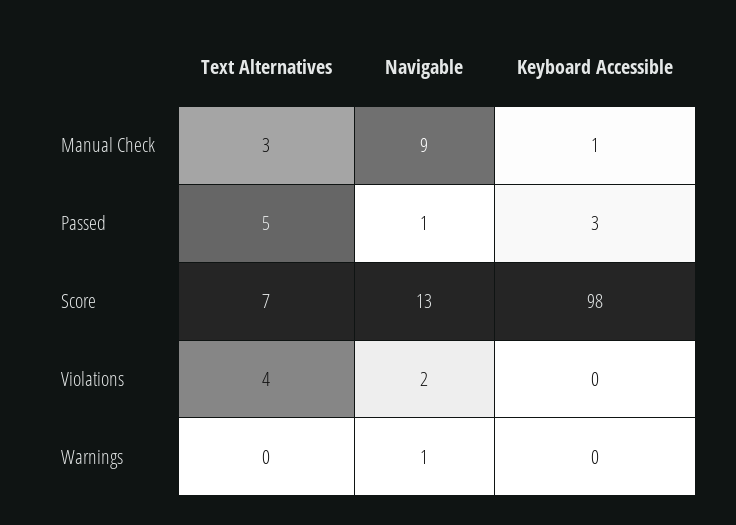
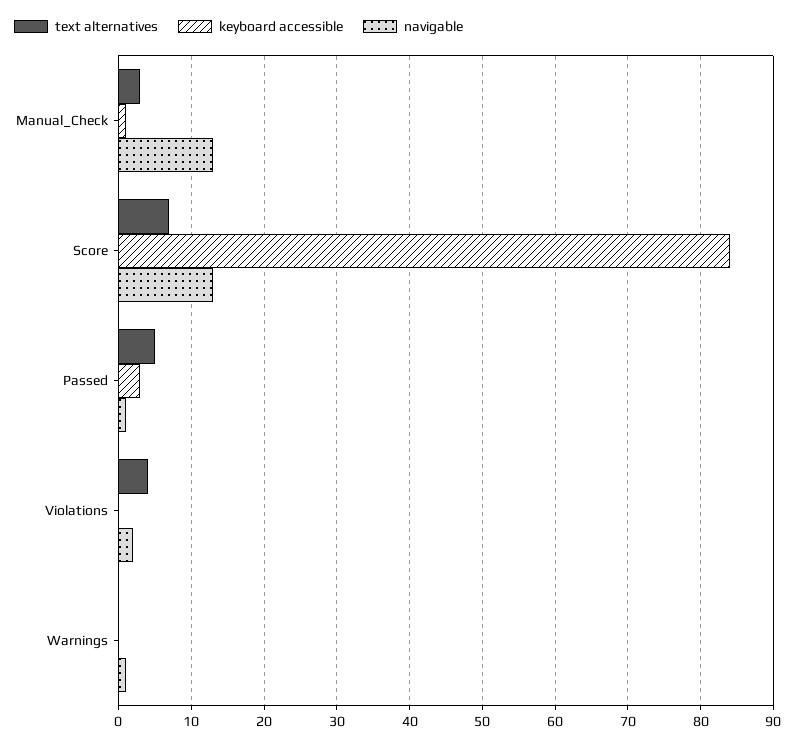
Navigable, Manual Check: 9 -> 13
Keyboard Accessible, Score: 98 -> 84

